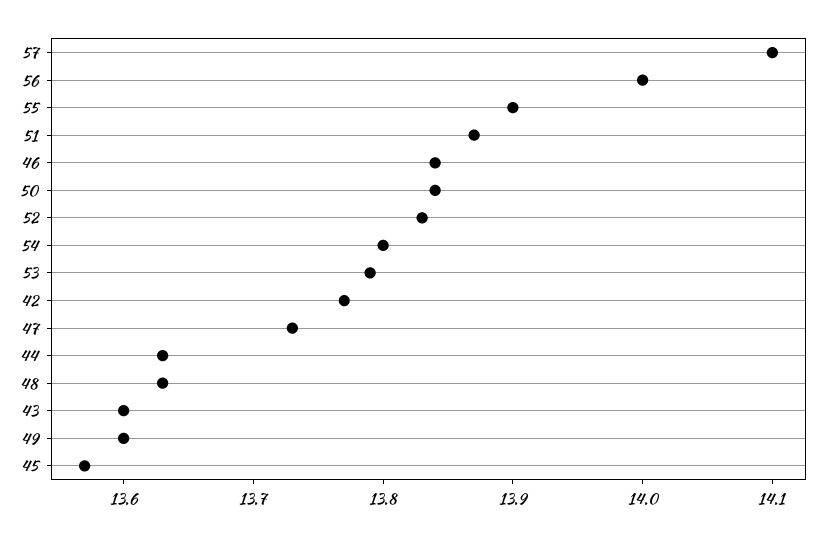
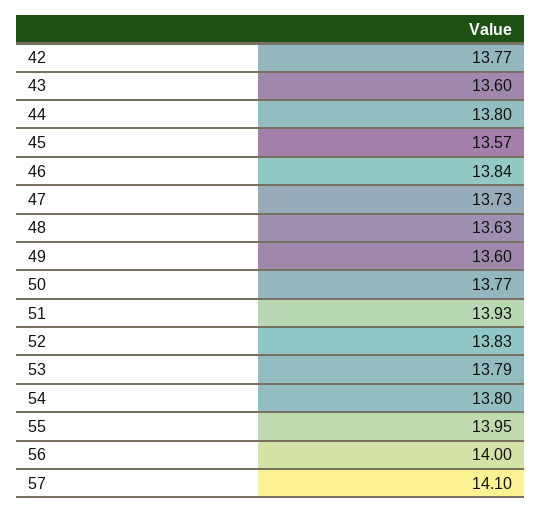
55: 13.9 -> 13.95
51: 13.87 -> 13.93
50: 13.84 -> 13.77
44: 13.63 -> 13.8

